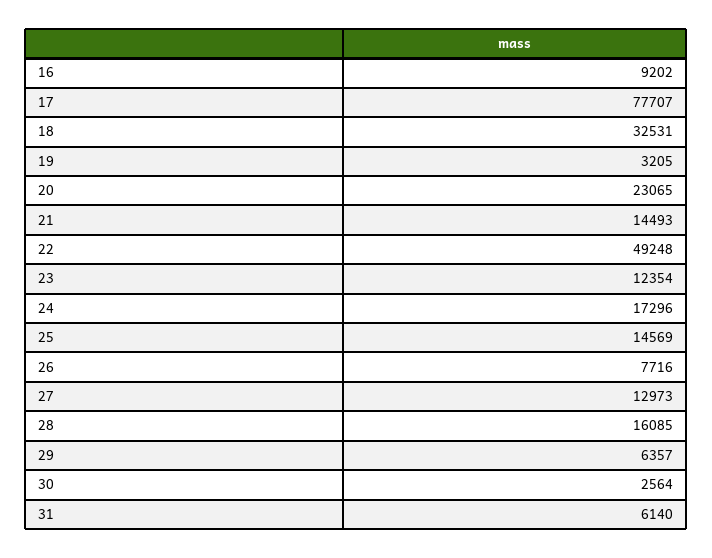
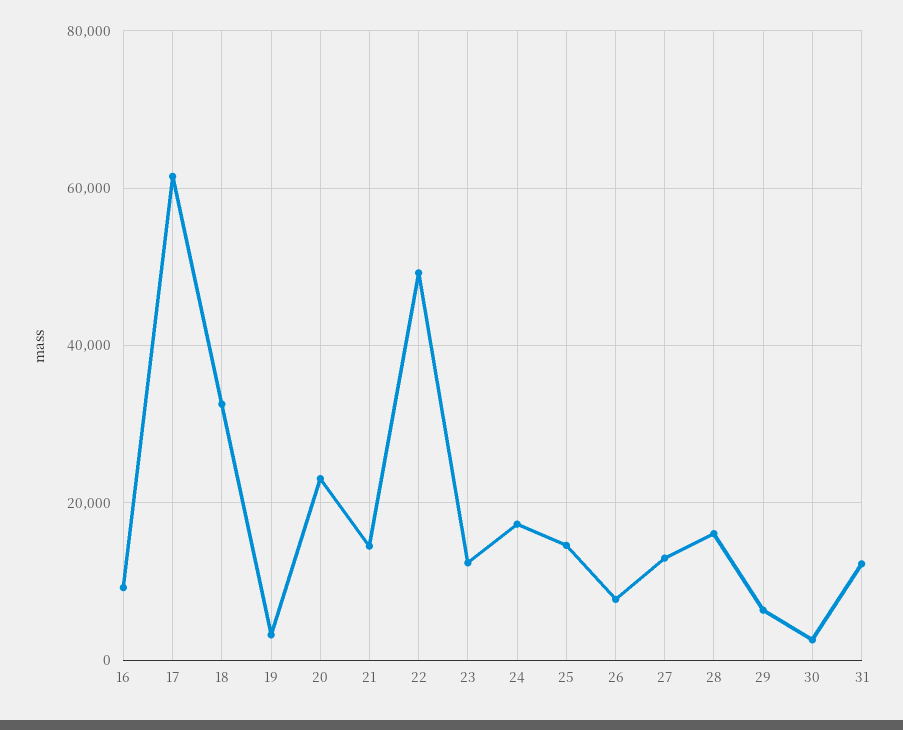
17: 77707 -> 62000
31: 6140 -> 12000

